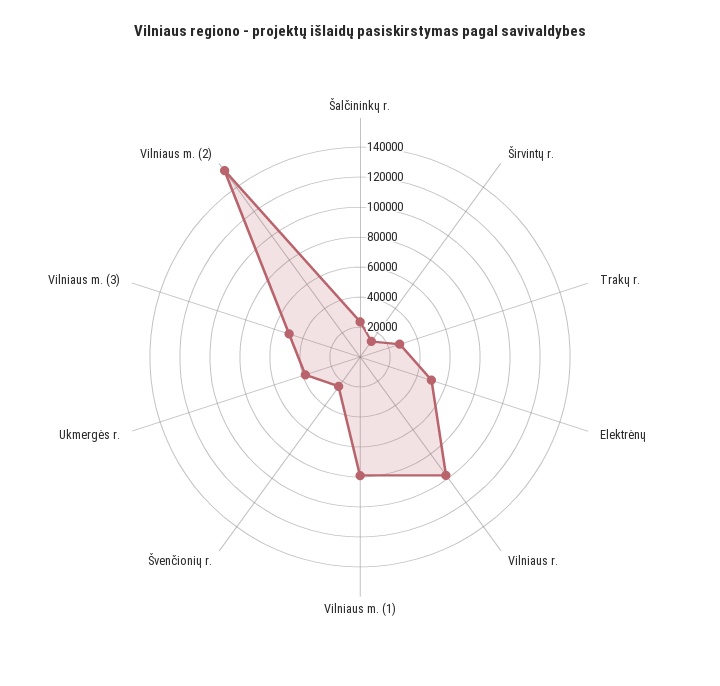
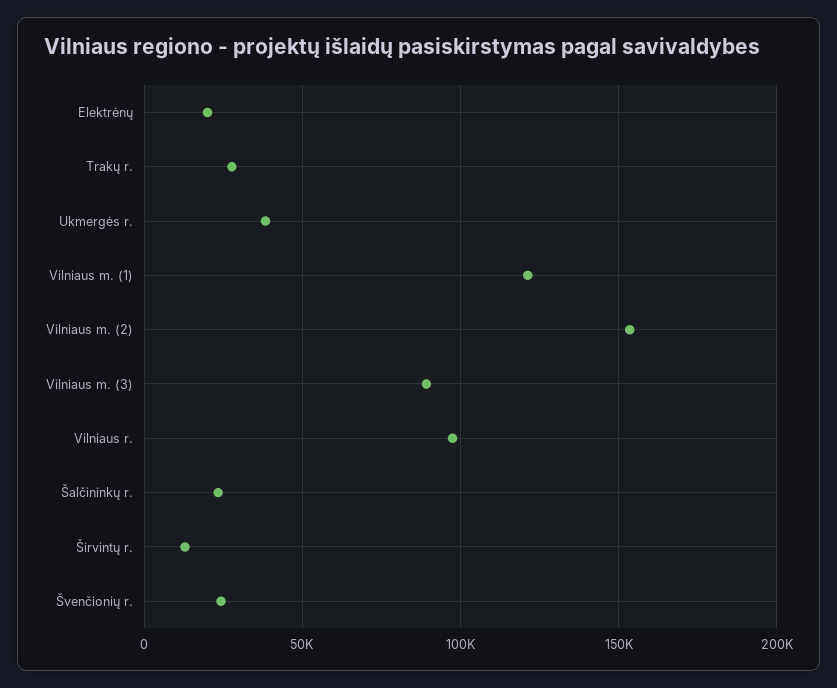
Elektrėnų: 50000 -> 20000
Vilniaus m. (1): 80000 -> 120000
Vilniaus m. (3): 50000 -> 90000

